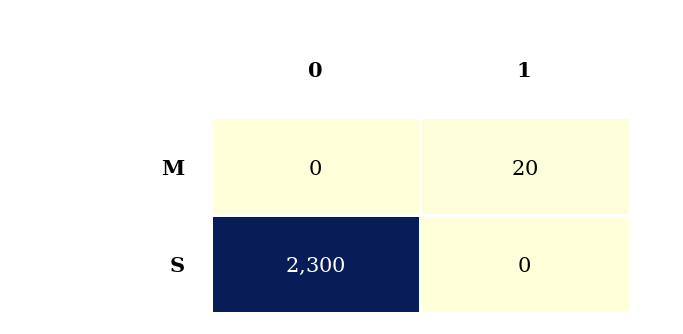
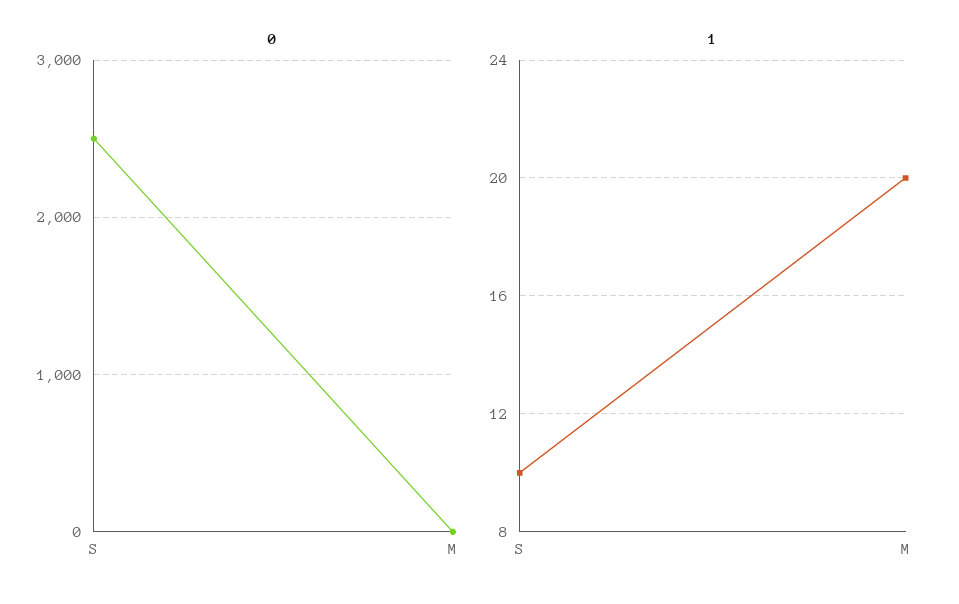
0, S: 2300 -> 2500
1, S: 0 -> 10

